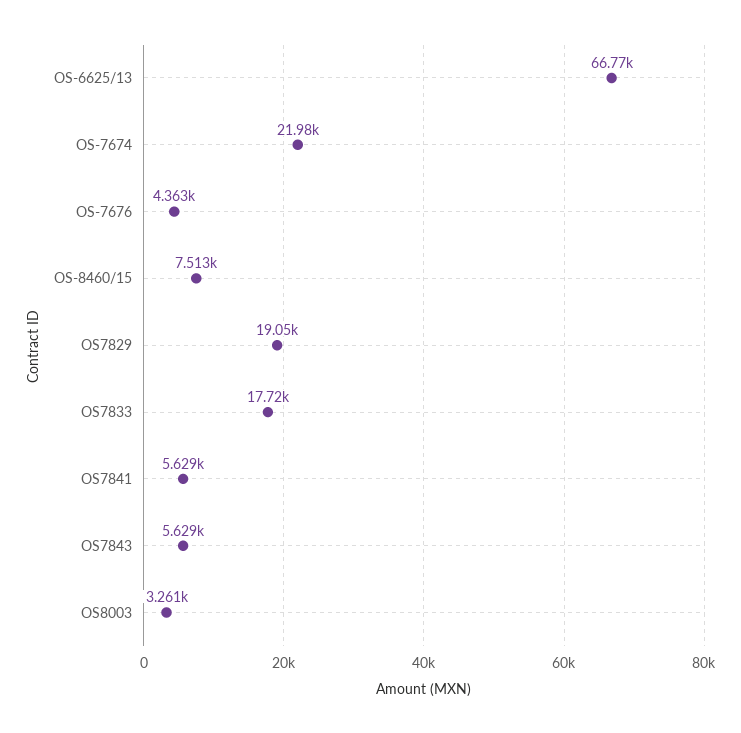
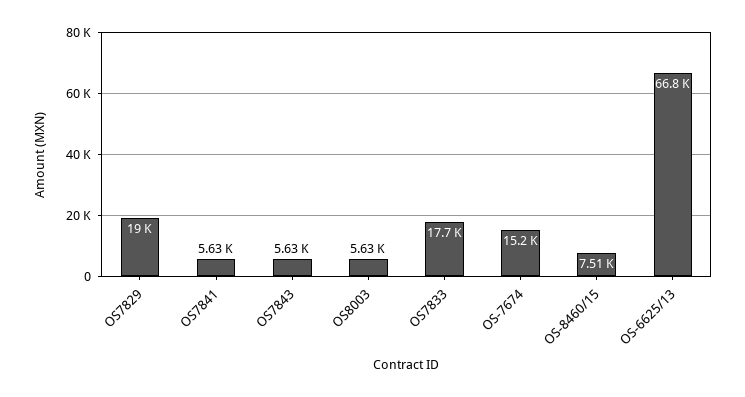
OS-7674: 21980 -> 15200
OS-7676: 4363 -> none
OS8003: 3261 -> 5630

